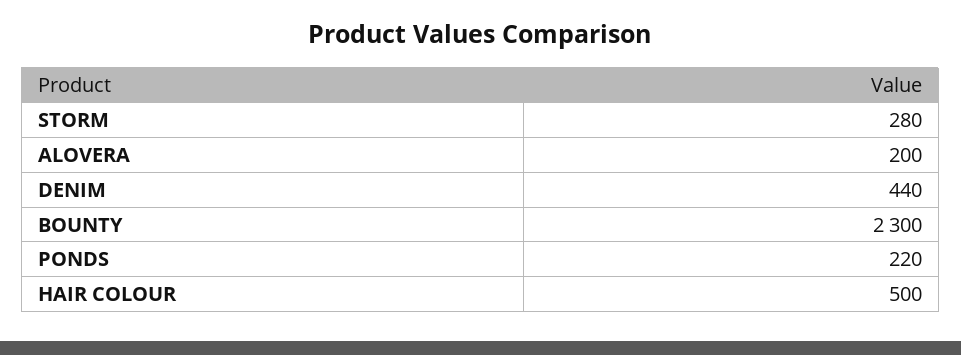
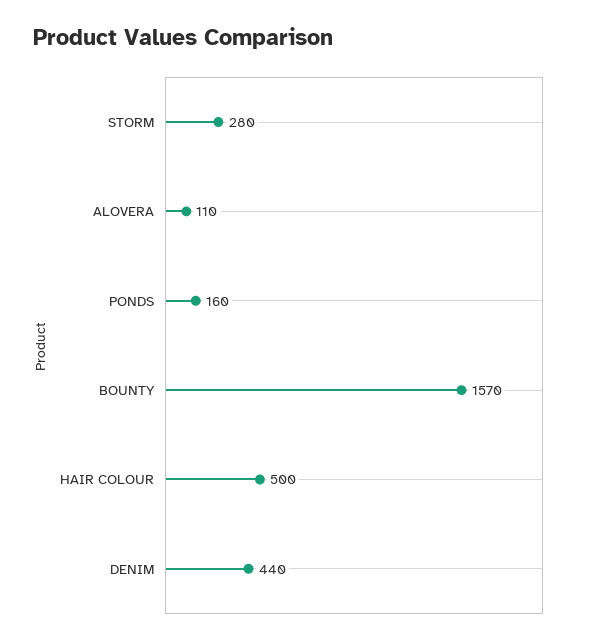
ALOVERA: 200 -> 110
BOUNTY: 2300 -> 1570
PONDS: 220 -> 160

